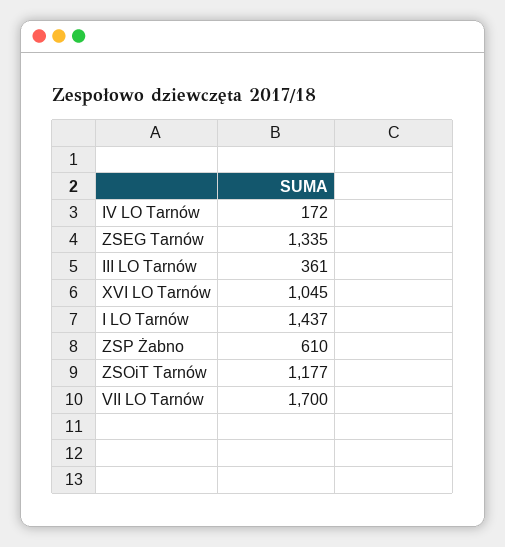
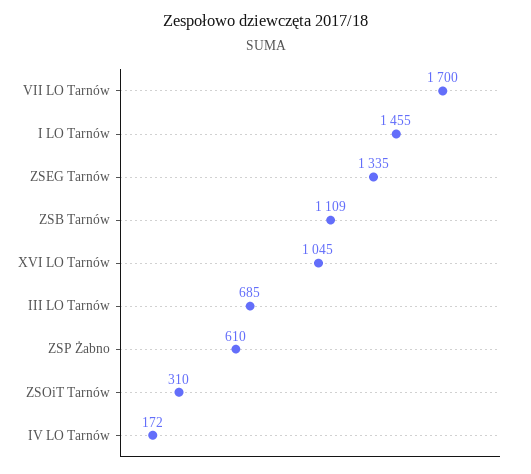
III LO Tarnów: 361 -> 685
I LO Tarnów: 1437 -> 1455
ZSOiT Tarnów: 1177 -> 310
ZSB Tarnów: none -> 1109

